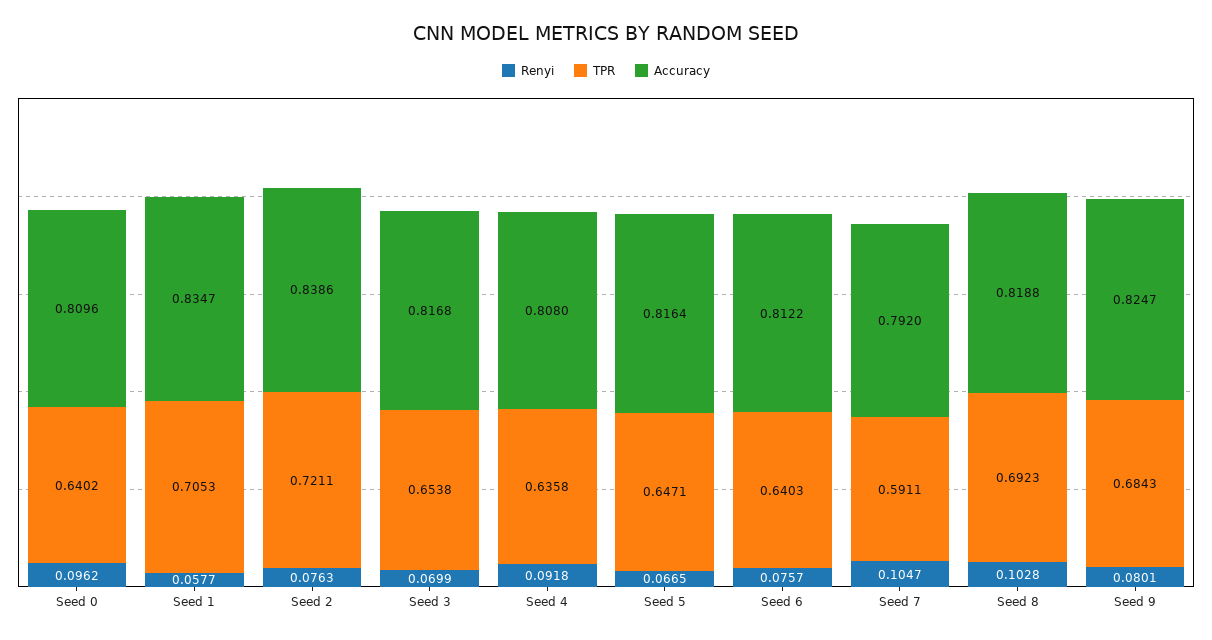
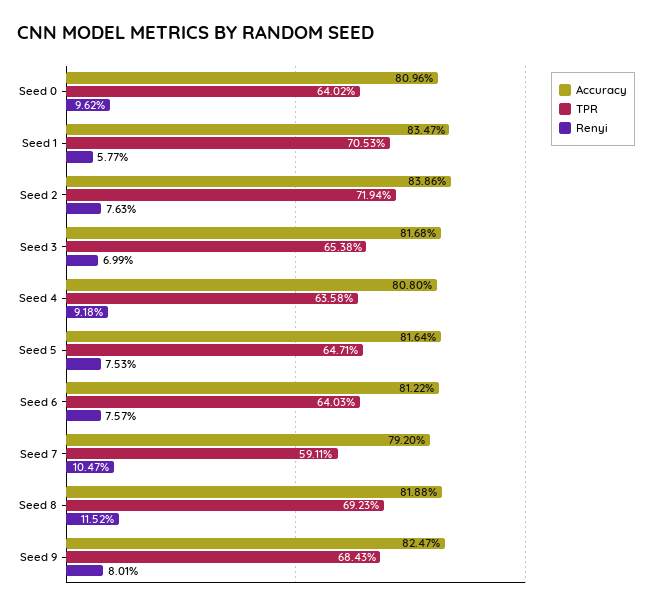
TPR, Seed 2: 0.7211 -> 0.7194
Renyi, Seed 5: 0.0665 -> 0.0753
Renyi, Seed 8: 0.1028 -> 0.1152

